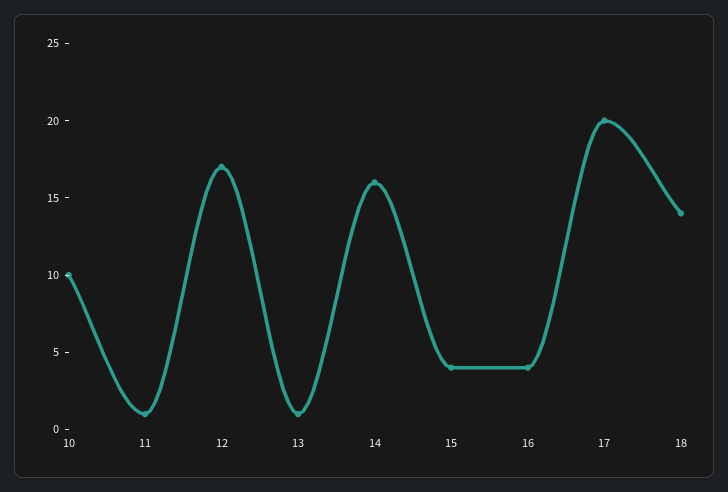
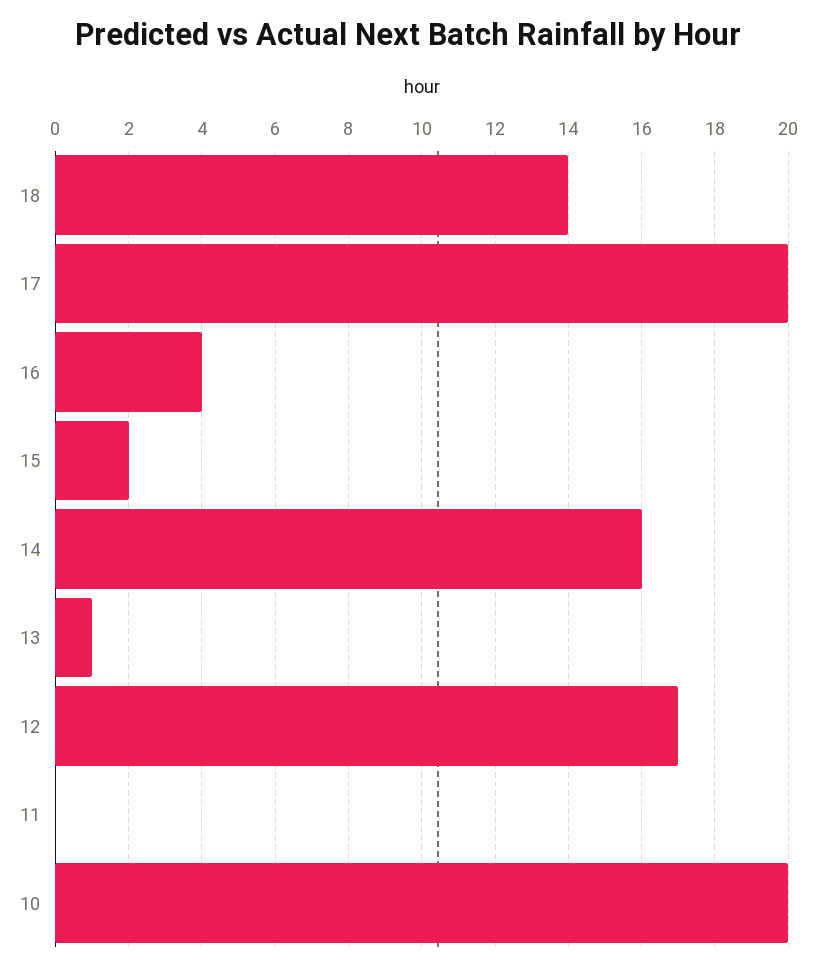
10: 10 -> 20
11: 1 -> 0
15: 4 -> 2

